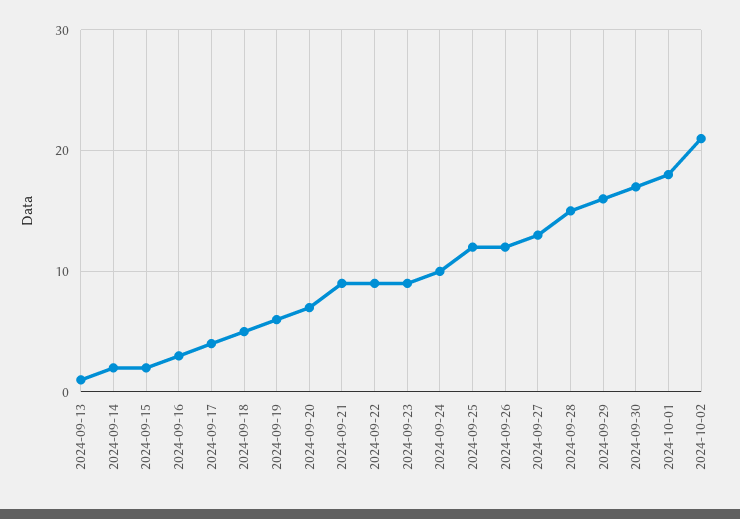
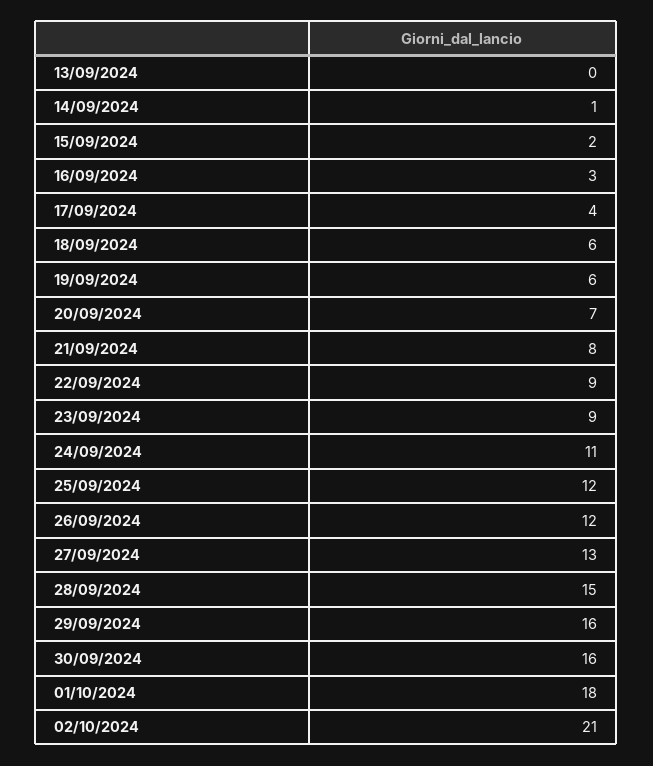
2024-09-13: 1 -> 0
2024-09-14: 2 -> 1
2024-09-18: 5 -> 6
2024-09-21: 9 -> 8
2024-09-24: 10 -> 11
2024-09-30: 17 -> 16

